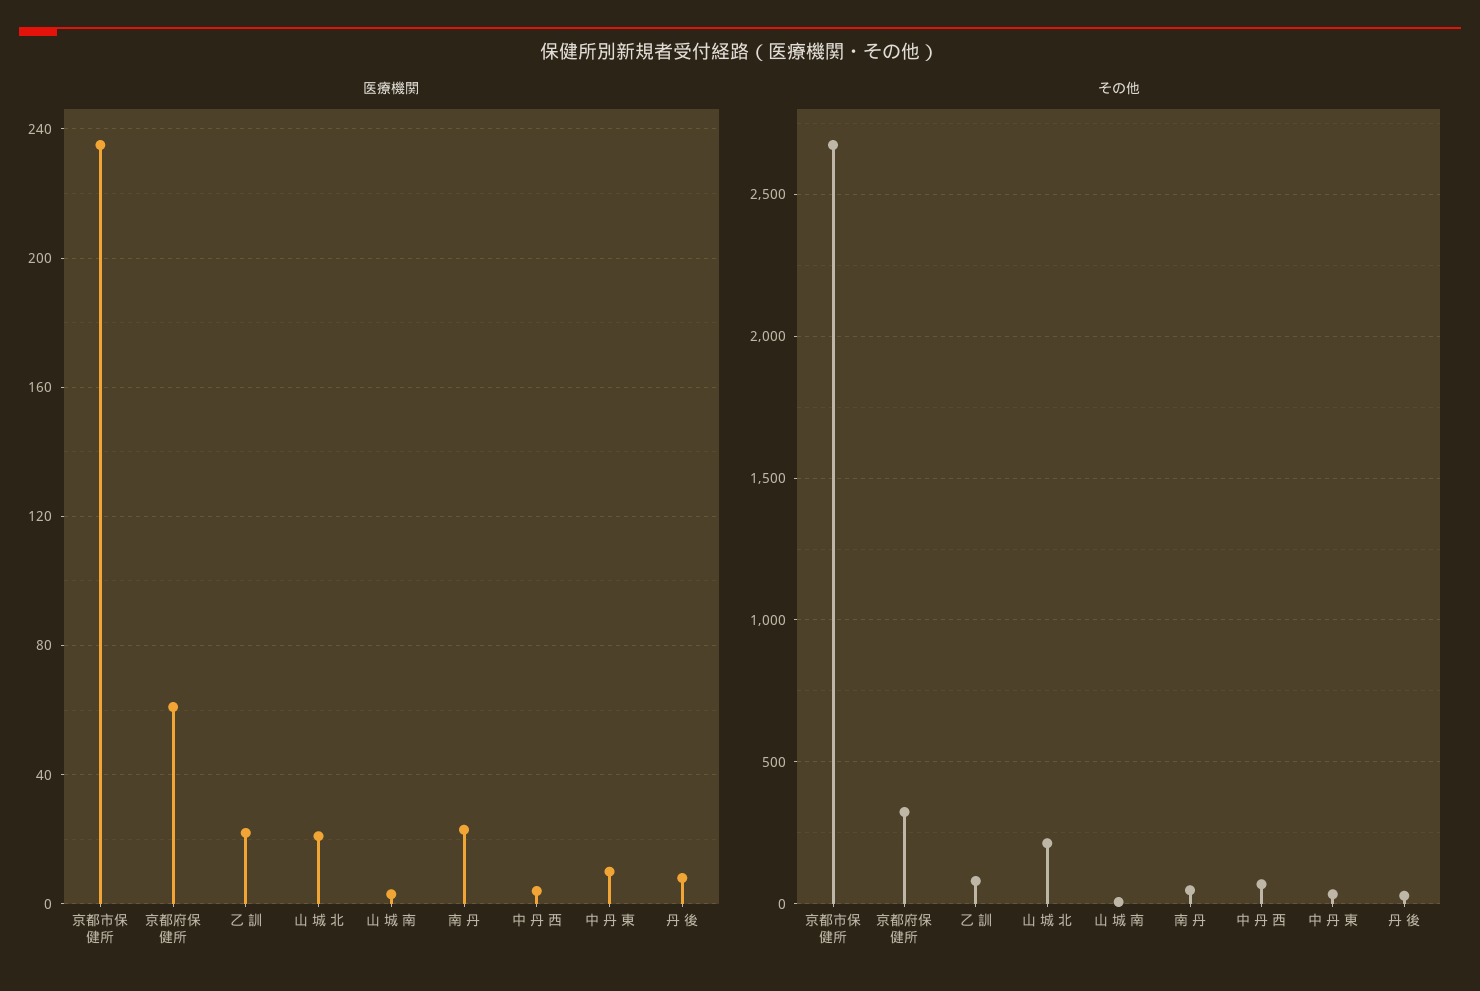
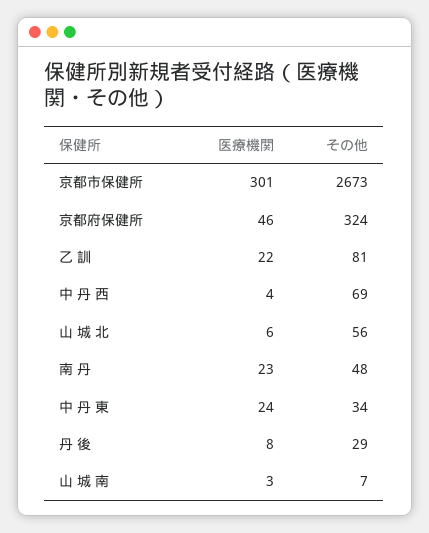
医療機関, 京都市保健所: 235 -> 301
医療機関, 京都府保健所: 60 -> 46
医療機関, 山 城 北: 20 -> 6
医療機関, 中 丹 東: 10 -> 24
その他, 山 城 北: 200 -> 56

